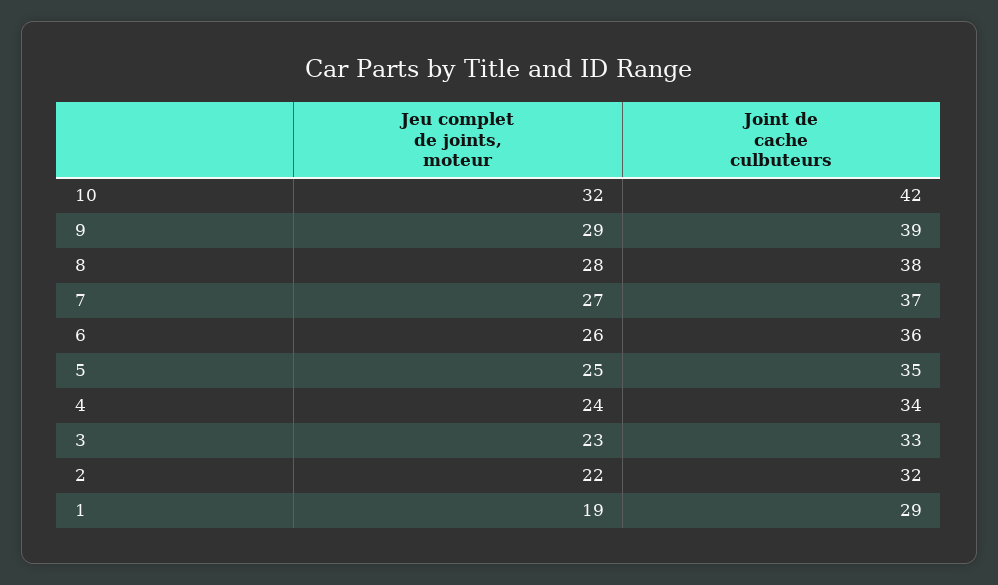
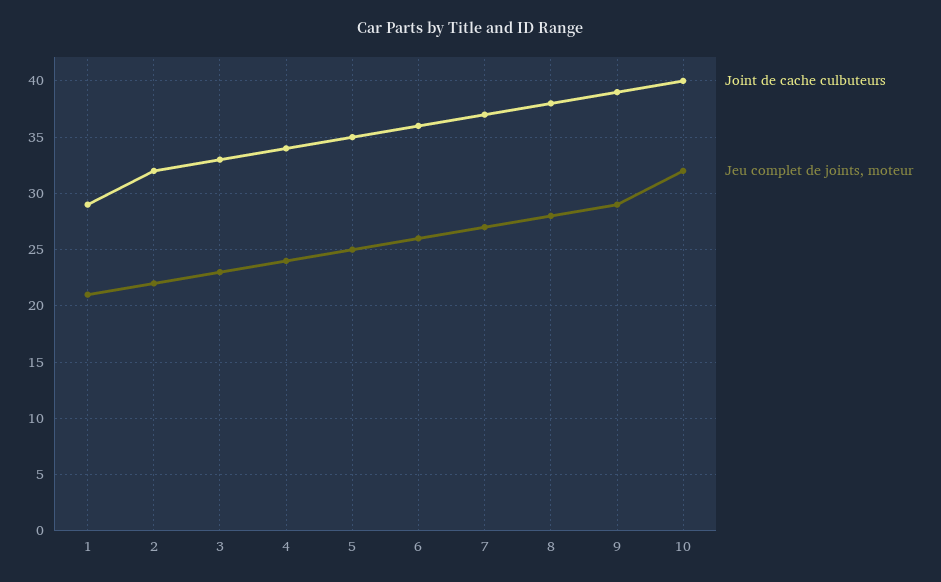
Joint de cache culbuteurs, 10: 42 -> 40
Jeu complet de joints, moteur, 1: 19 -> 21

